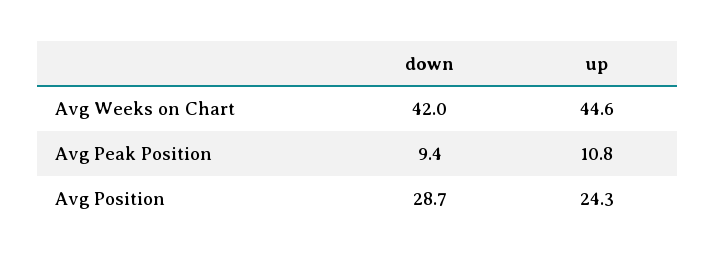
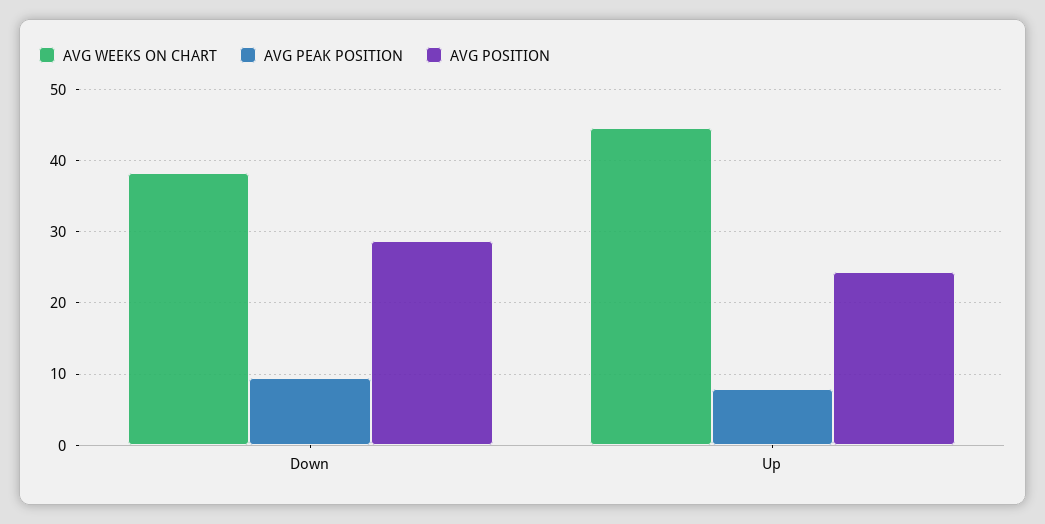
Avg Weeks on Chart, down: 42 -> 38
Avg Peak Position, up: 10.8 -> 8

